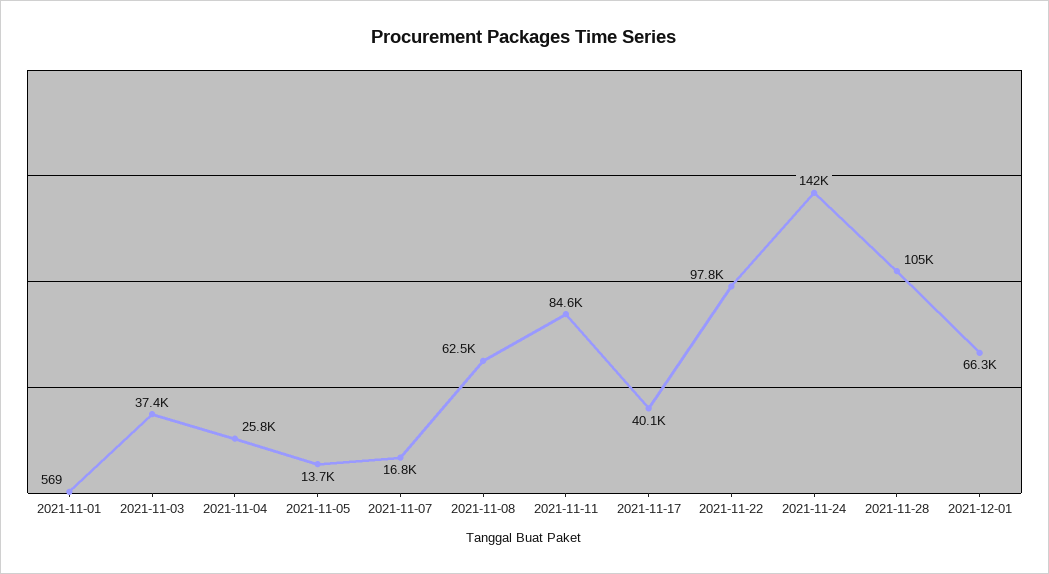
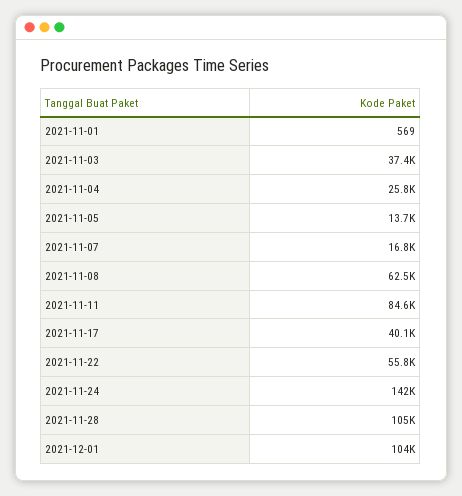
2021-11-22: 97800 -> 55800
2021-12-01: 66300 -> 104000

